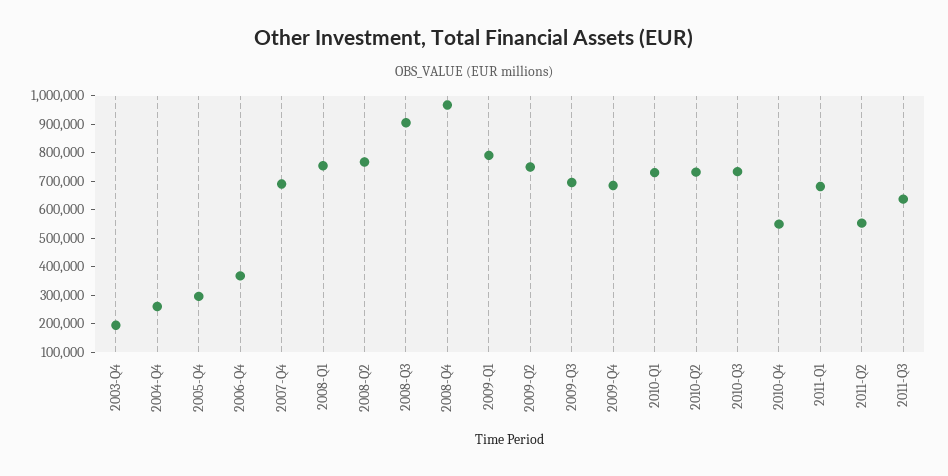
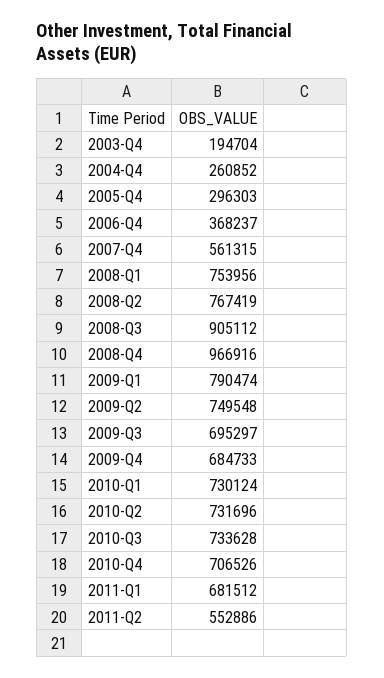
2007-Q4: 700000 -> 561315
2010-Q4: 550000 -> 706526
2011-Q3: 650000 -> none

